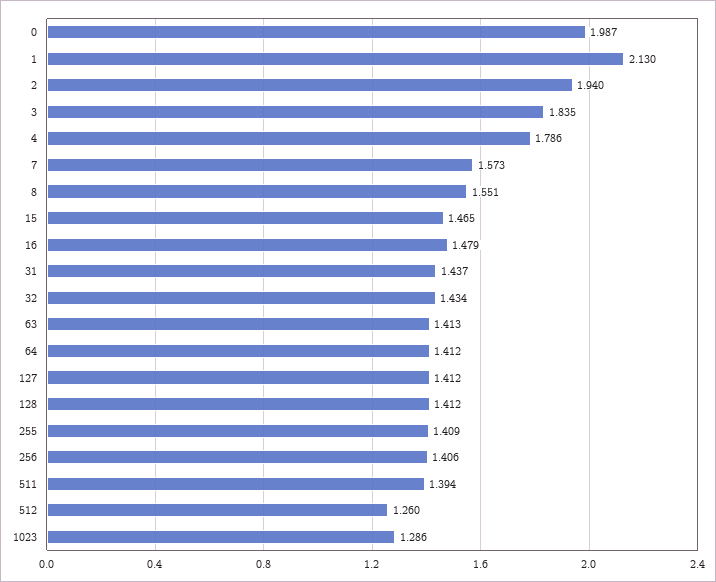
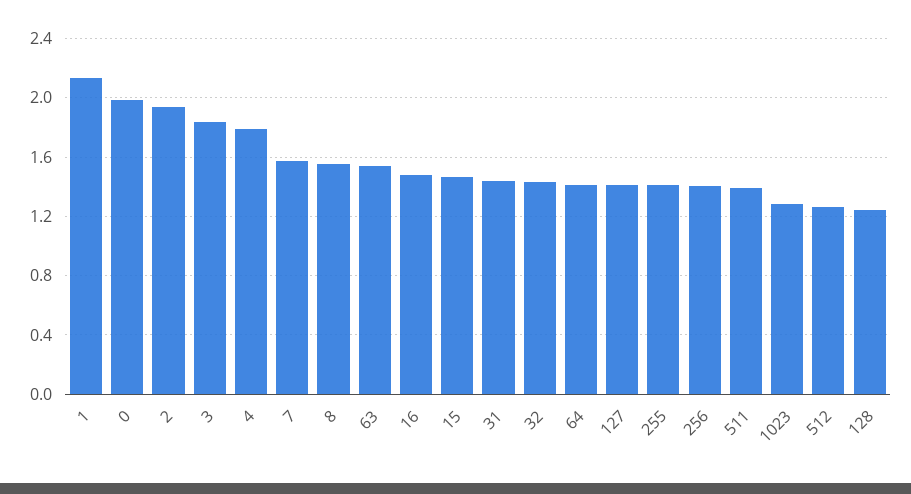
63: 1.413 -> 1.55
128: 1.412 -> 1.25

